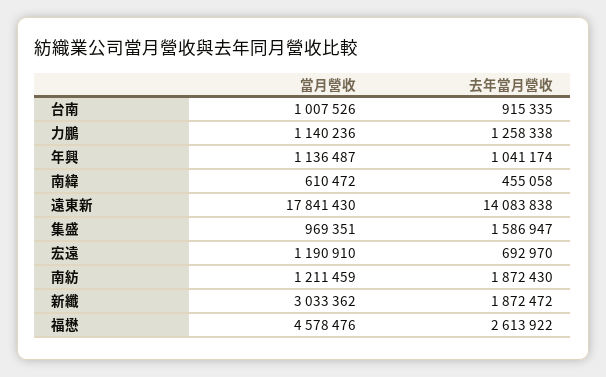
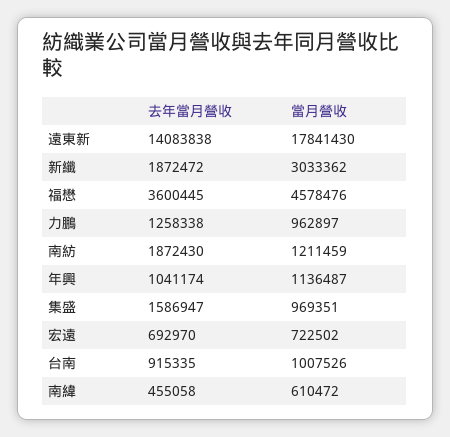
當月營收, 力鵬: 1140236 -> 962897
當月營收, 宏遠: 1190910 -> 722502
去年當月營收, 福懋: 2613922 -> 3600445

